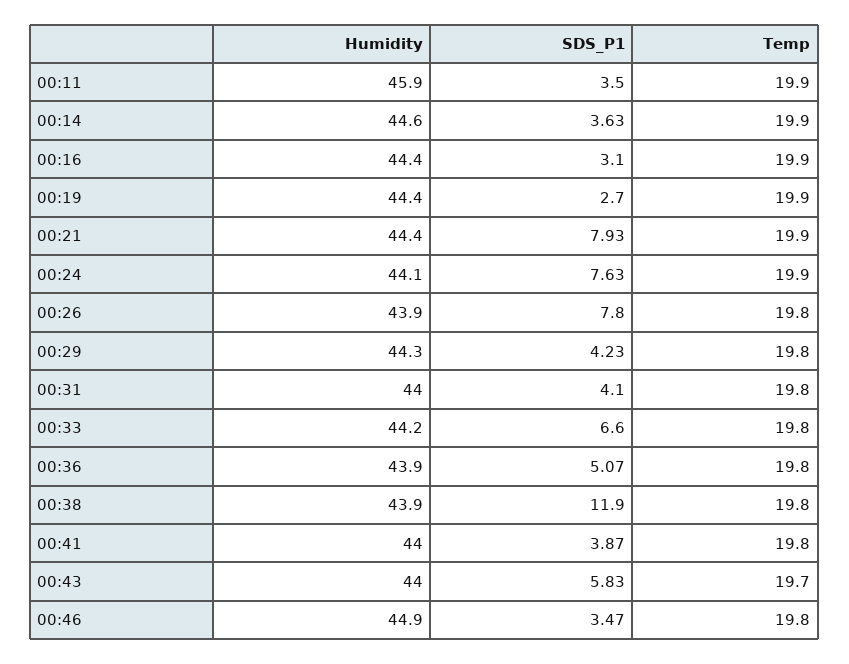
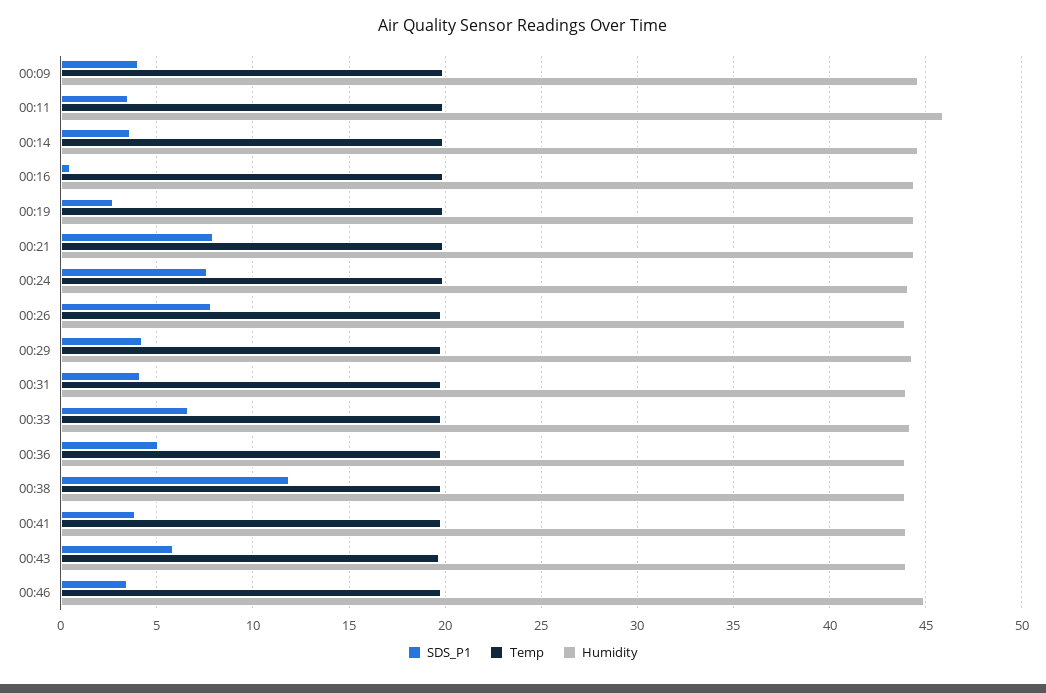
SDS_P1, 00:16: 3.1 -> 0.5
SDS_P1, 00:09: none -> 4
Temp, 00:09: none -> 20
Humidity, 00:09: none -> 44.5

